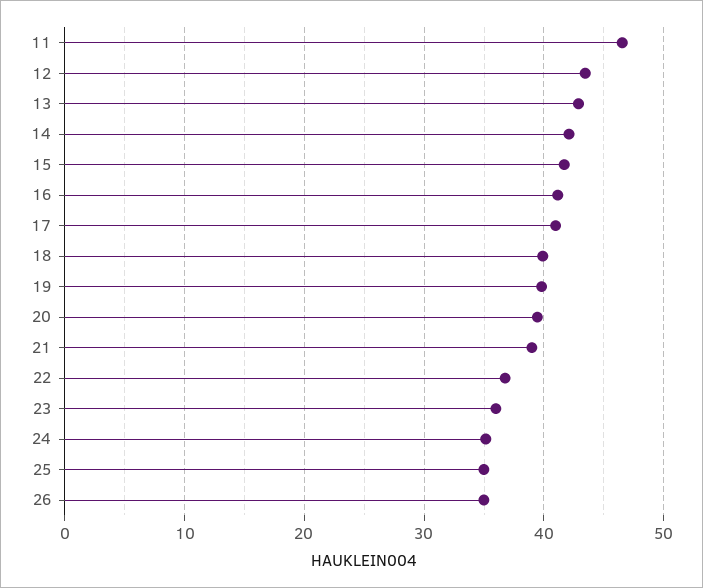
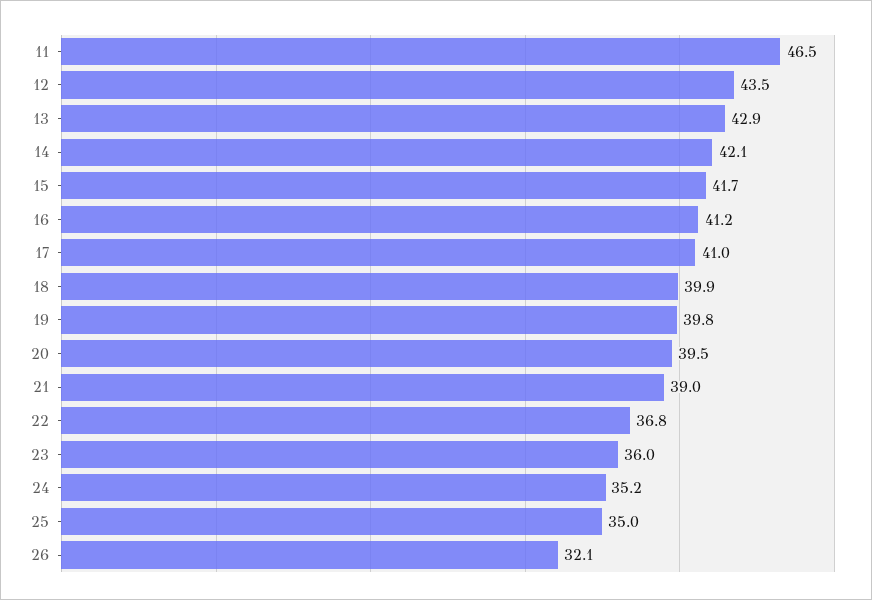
26: 35 -> 32.1

